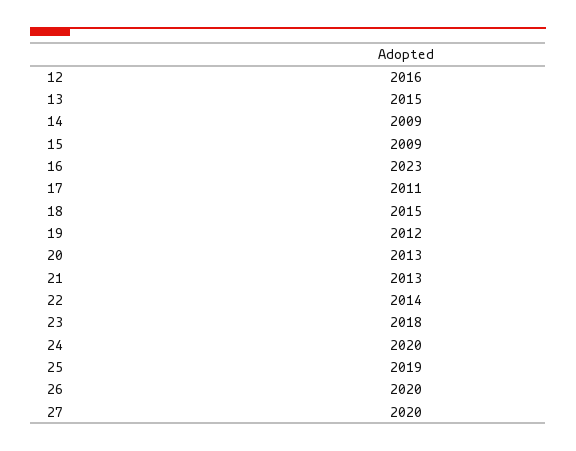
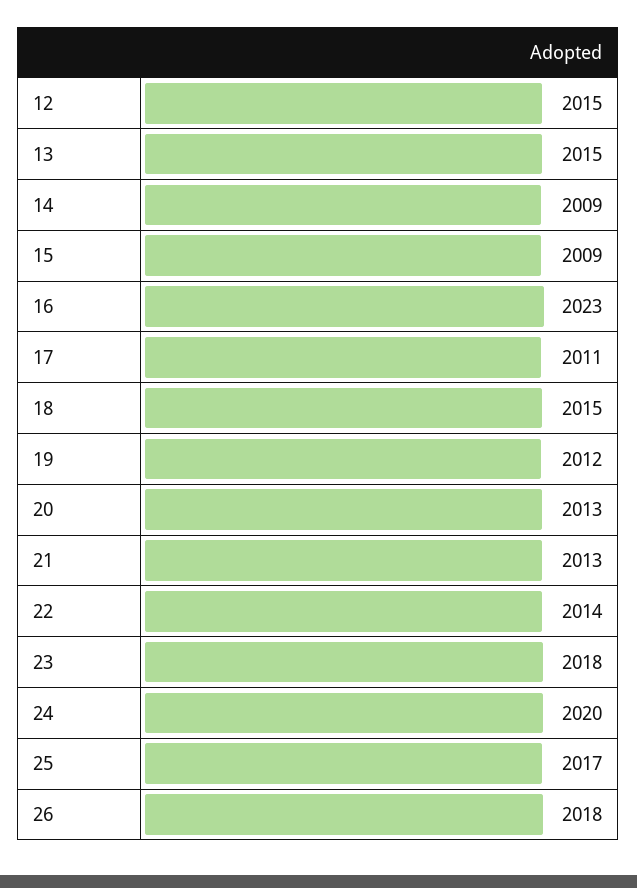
12: 2016 -> 2015
25: 2019 -> 2017
26: 2020 -> 2018
27: 2020 -> none

